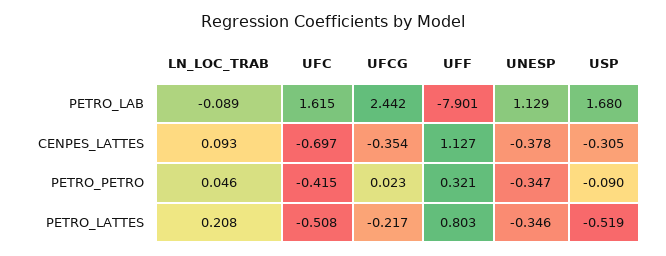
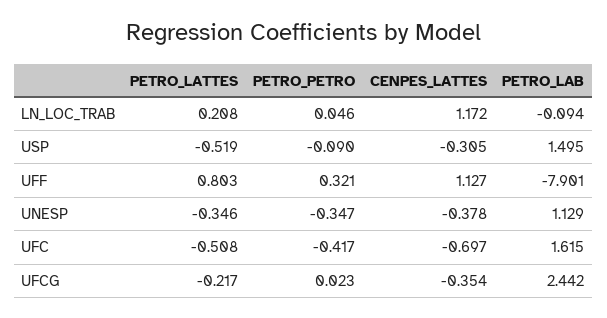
LN_LOC_TRAB, PETRO_LAB: -0.089 -> -0.094
USP, PETRO_LAB: 1.68 -> 1.495
LN_LOC_TRAB, CENPES_LATTES: 0.093 -> 1.172
UFC, PETRO_PETRO: -0.415 -> -0.417

